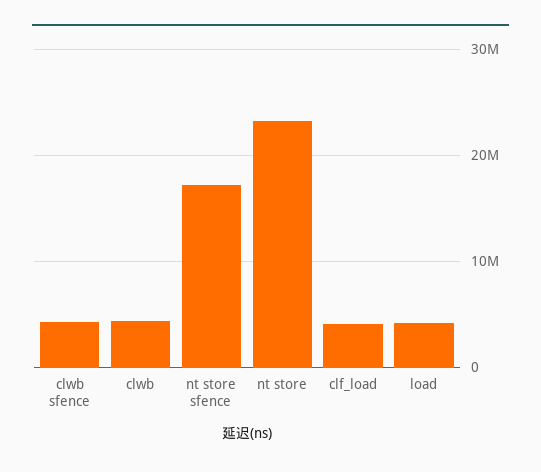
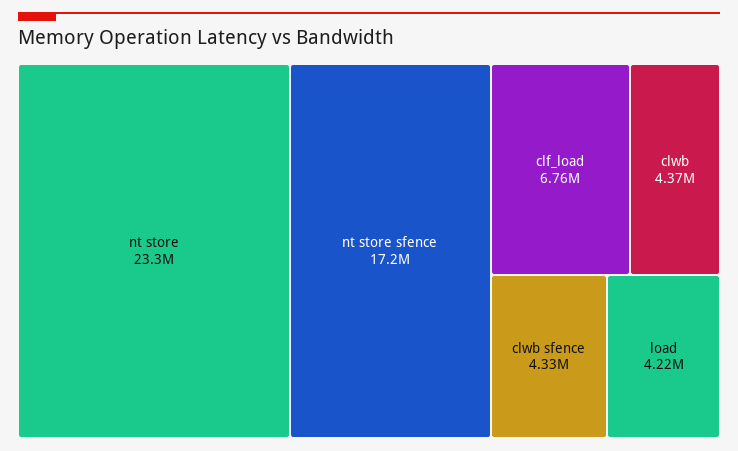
clf_load: 4000000 -> 6760000

